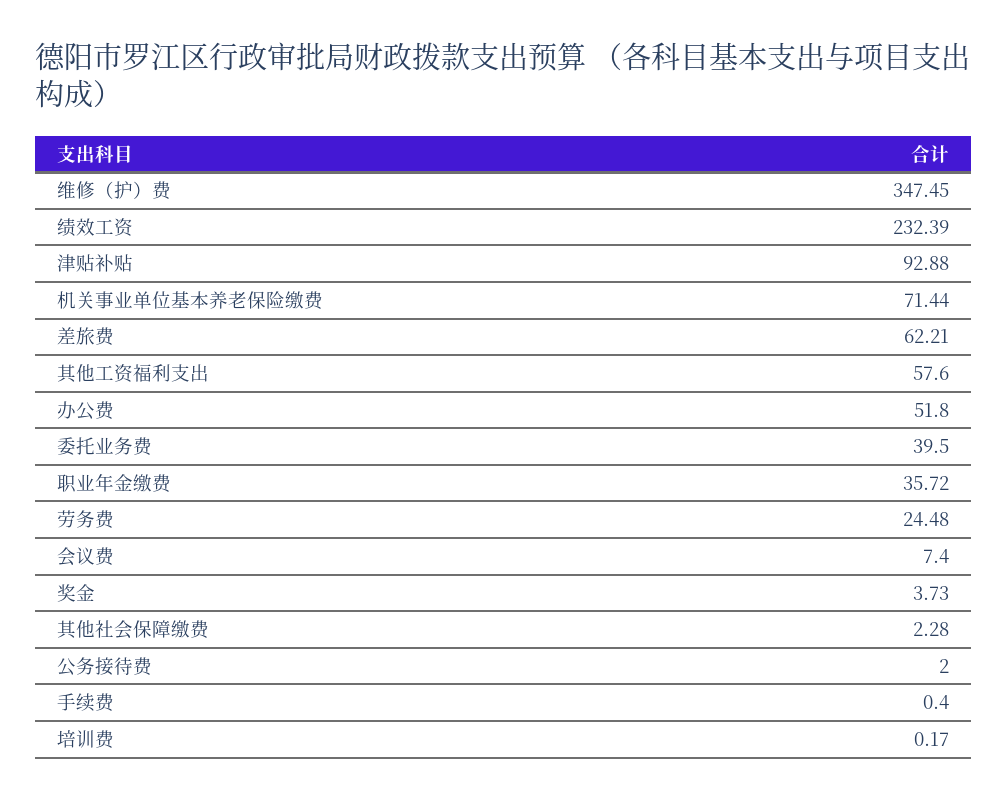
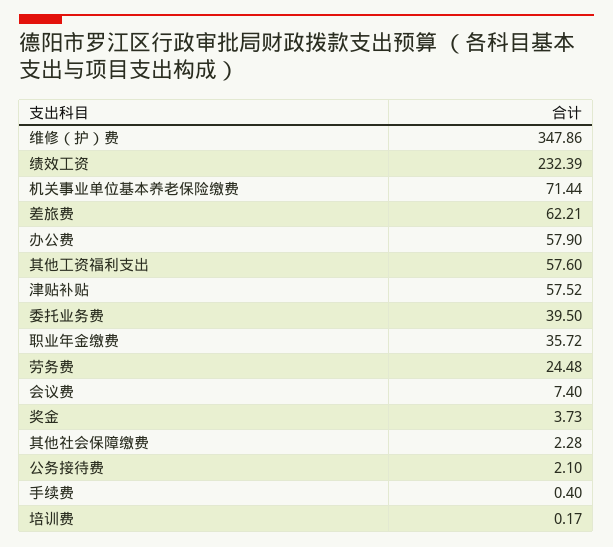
维修（护）费: 347.45 -> 347.86
津贴补贴: 92.88 -> 57.52
办公费: 51.8 -> 57.9
公务接待费: 2 -> 2.1

